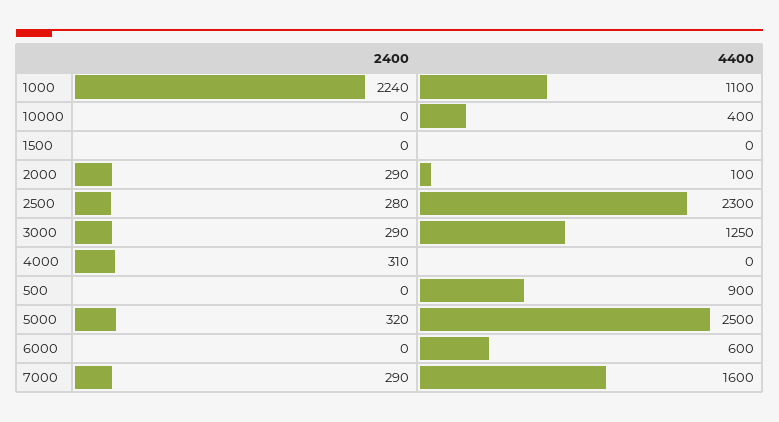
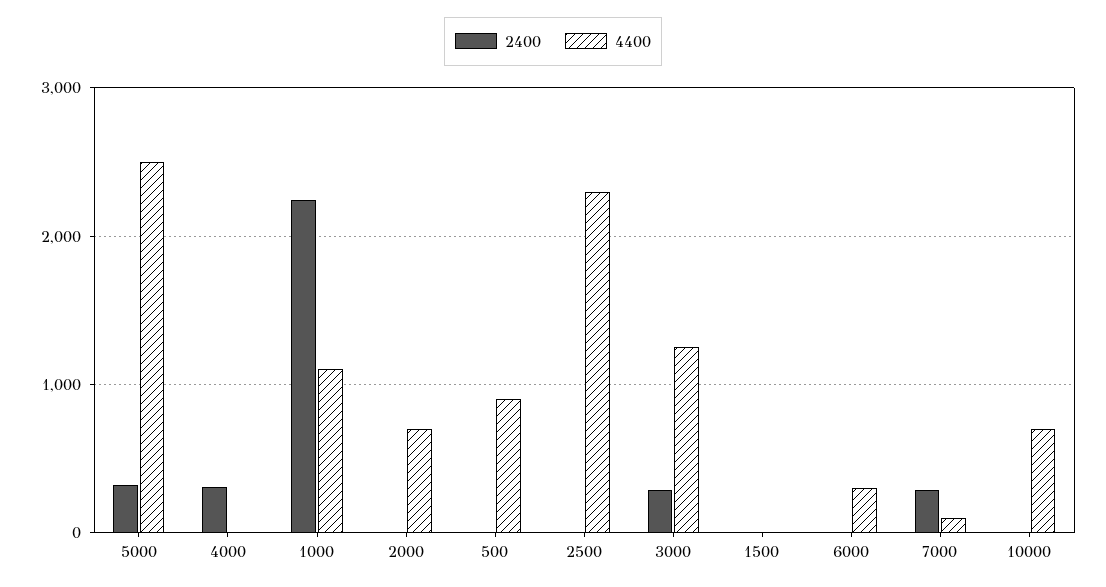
4400, 10000: 400 -> 700
2400, 2000: 290 -> 0
4400, 2000: 100 -> 700
2400, 2500: 280 -> 0
4400, 6000: 600 -> 300
4400, 7000: 1600 -> 100

